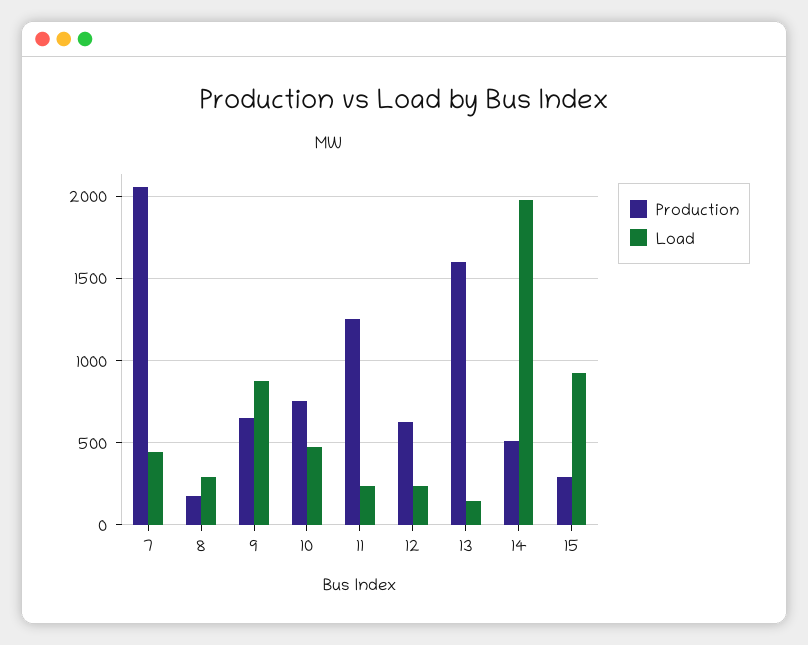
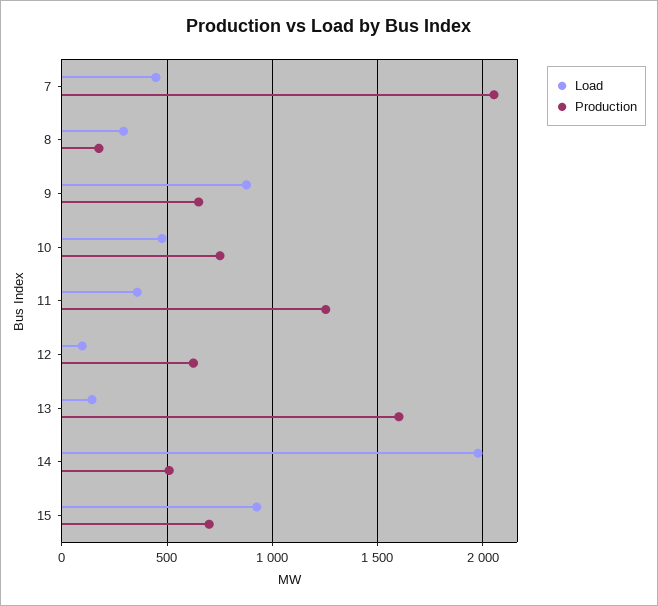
Load, 11: 250 -> 350
Load, 12: 250 -> 100
Production, 15: 300 -> 700

